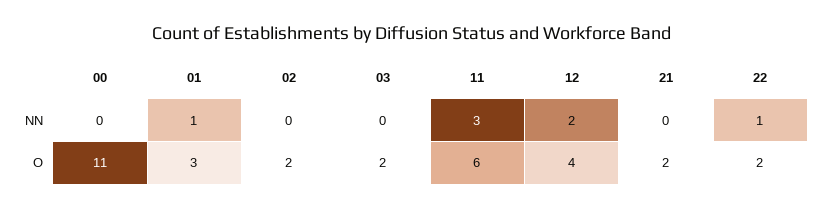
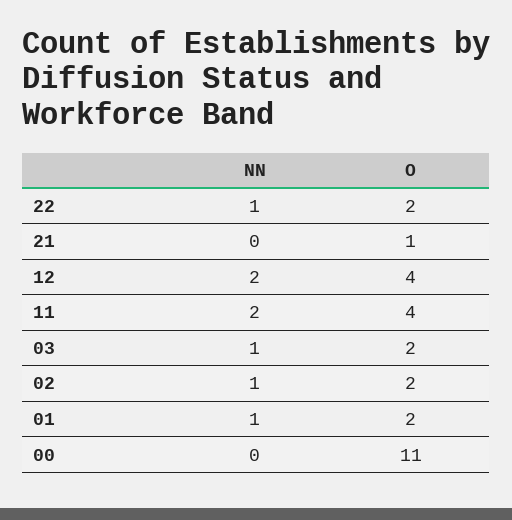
02, NN: 0 -> 1
03, NN: 0 -> 1
11, NN: 3 -> 2
01, O: 3 -> 2
11, O: 6 -> 4
21, O: 2 -> 1

